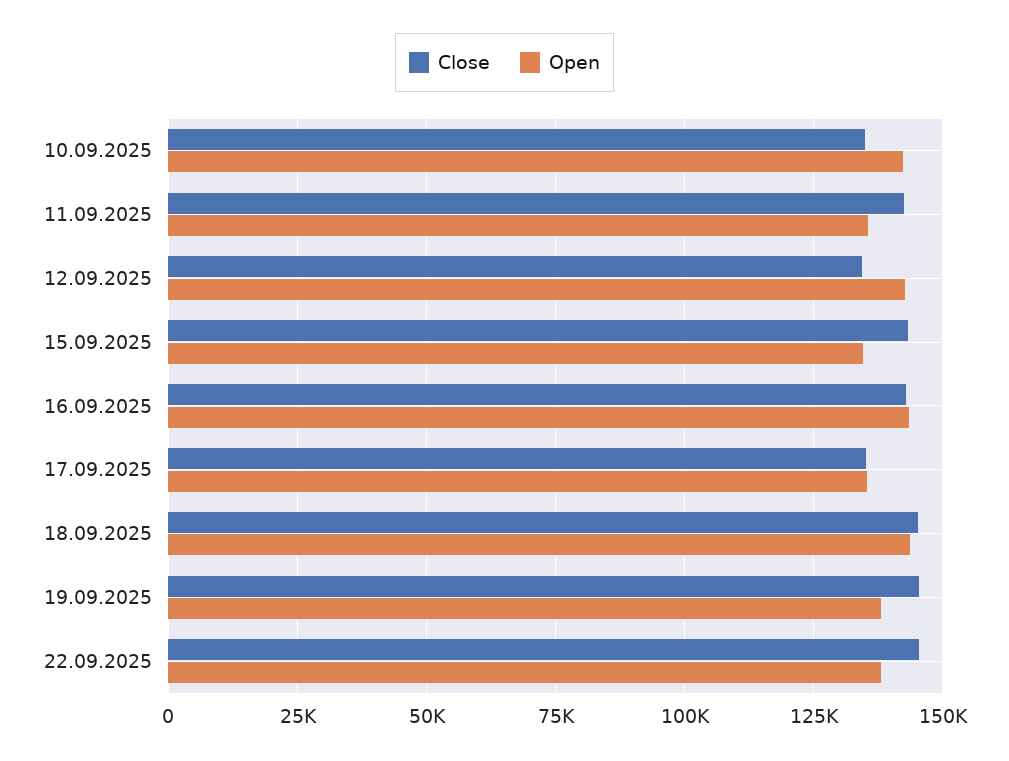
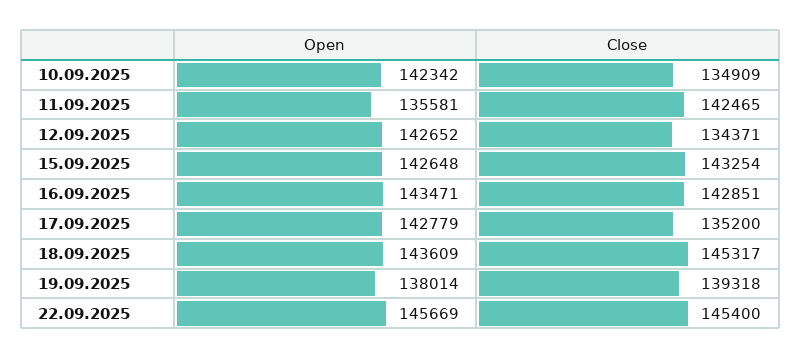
Open, 15.09.2025: 135000 -> 142648
Open, 17.09.2025: 135000 -> 142779
Close, 19.09.2025: 145000 -> 139318
Open, 22.09.2025: 137500 -> 145669

